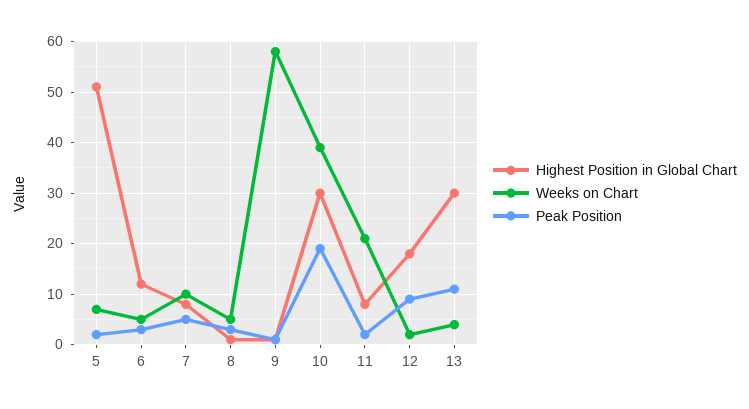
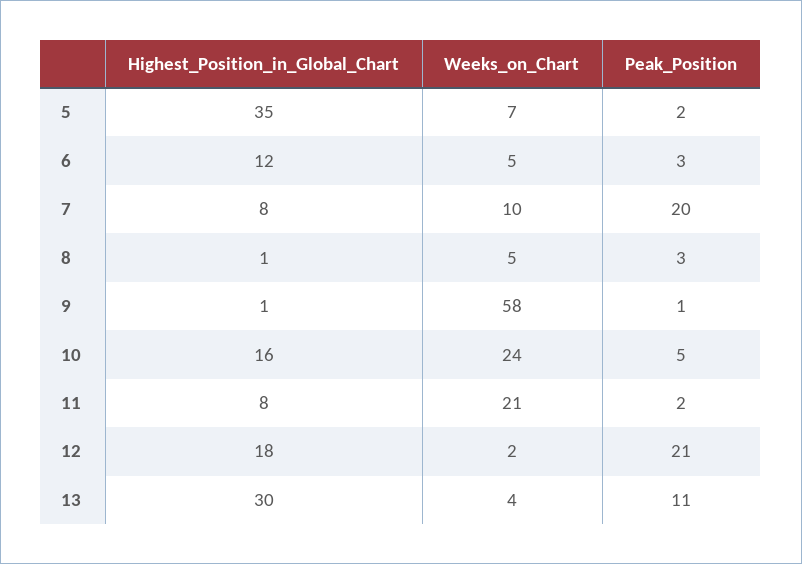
Highest Position in Global Chart, 5: 50 -> 35
Peak Position, 7: 5 -> 20
Highest Position in Global Chart, 10: 30 -> 16
Weeks on Chart, 10: 40 -> 24
Peak Position, 10: 20 -> 5
Peak Position, 12: 10 -> 21

